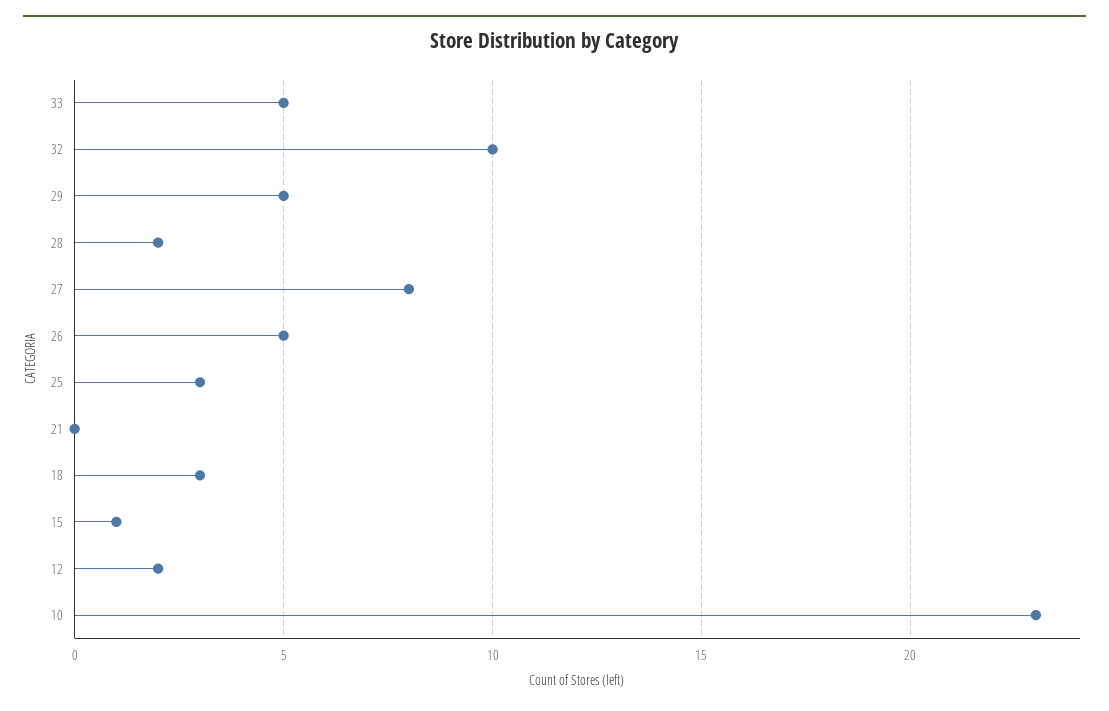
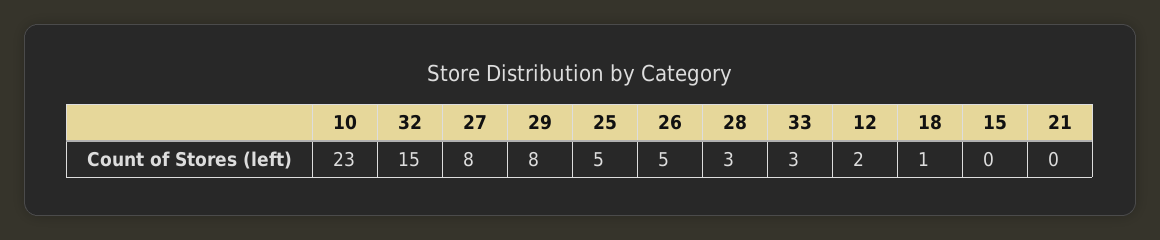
33: 5 -> 3
32: 10 -> 15
29: 5 -> 8
28: 2 -> 3
25: 3 -> 5
18: 3 -> 1
15: 1 -> 0

